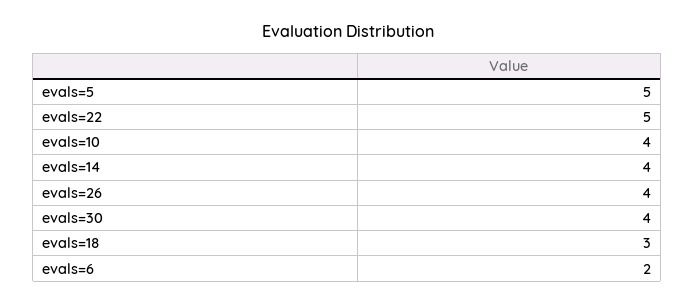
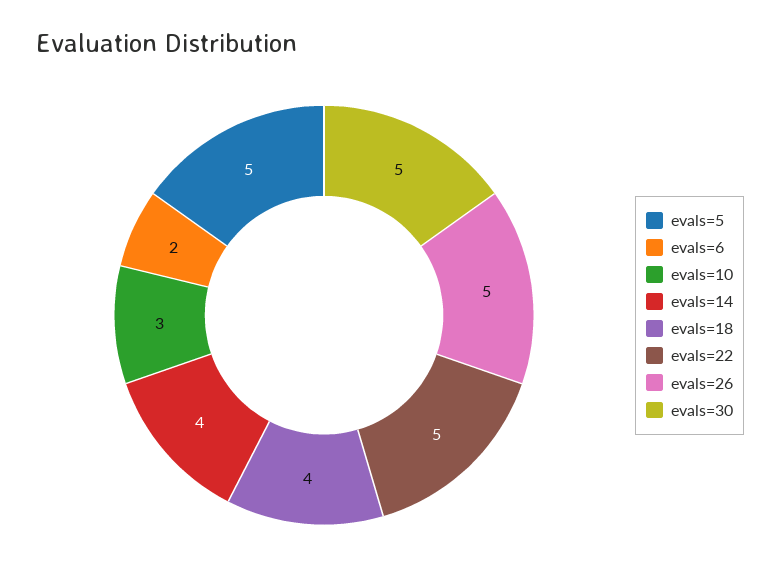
evals=10: 4 -> 3
evals=26: 4 -> 5
evals=30: 4 -> 5
evals=18: 3 -> 4

